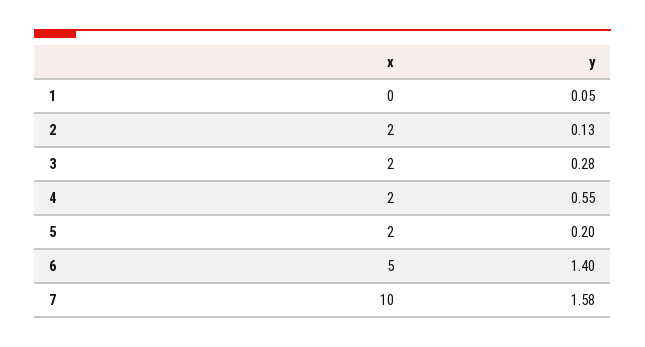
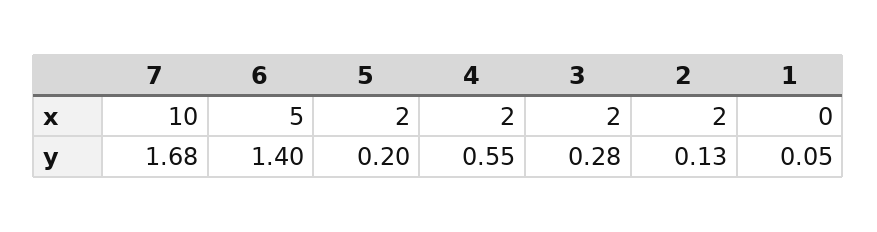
y, 7: 1.58 -> 1.68

